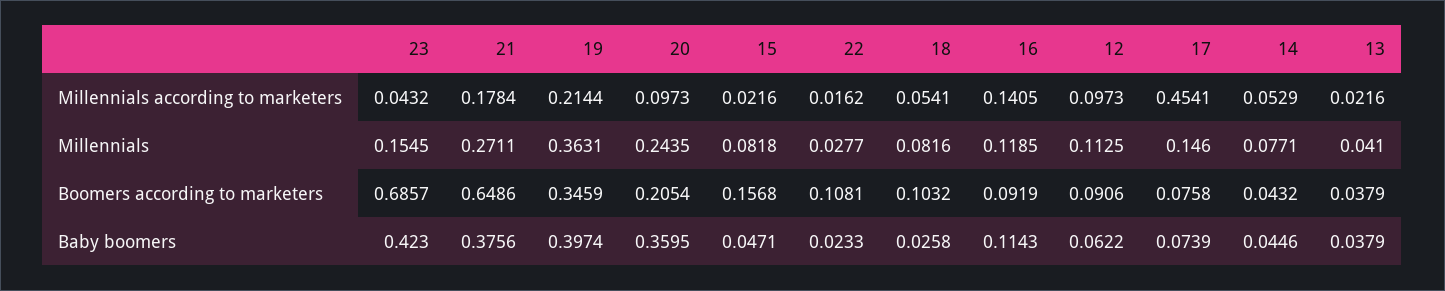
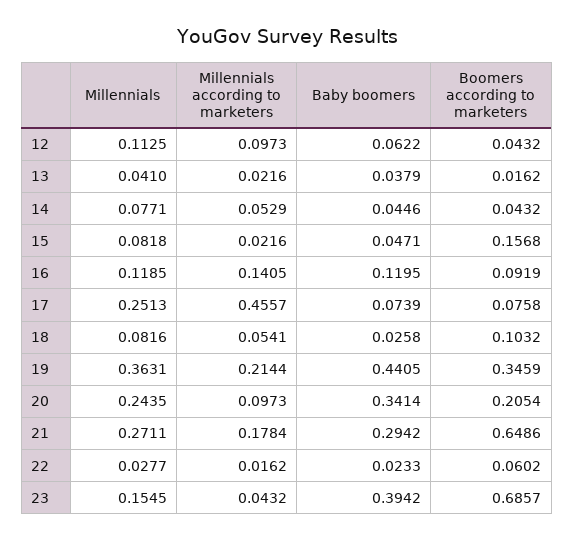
17, Millennials according to marketers: 0.4541 -> 0.4557
17, Millennials: 0.146 -> 0.2513
22, Boomers according to marketers: 0.1081 -> 0.0602
12, Boomers according to marketers: 0.0906 -> 0.0432
13, Boomers according to marketers: 0.0379 -> 0.0162
23, Baby boomers: 0.423 -> 0.3942
21, Baby boomers: 0.3756 -> 0.2942
19, Baby boomers: 0.3974 -> 0.4405
20, Baby boomers: 0.3595 -> 0.3414
16, Baby boomers: 0.1143 -> 0.1195

